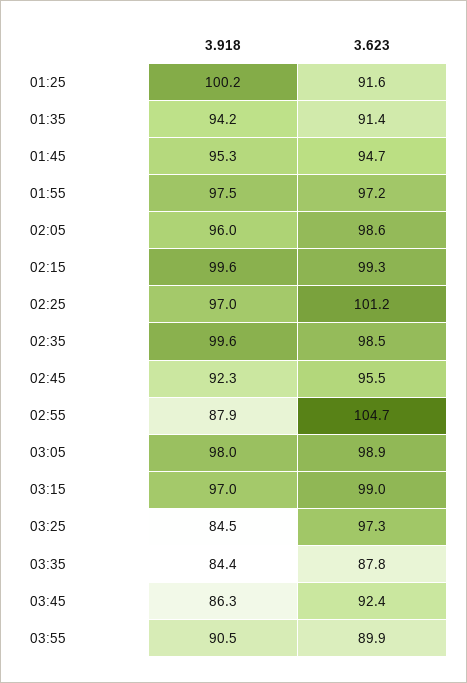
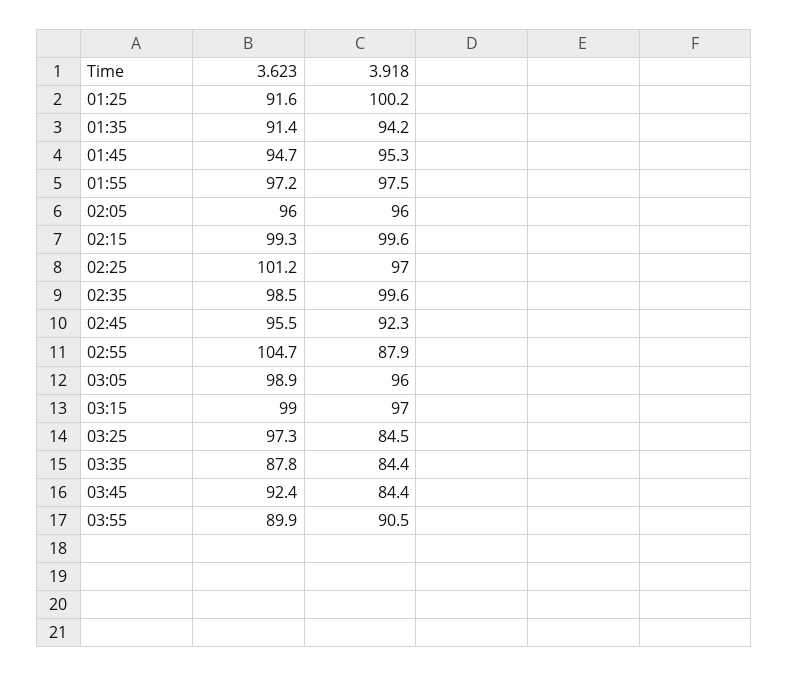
3.623, 02:05: 98.6 -> 96
3.918, 03:05: 98 -> 96
3.918, 03:45: 86.3 -> 84.4

